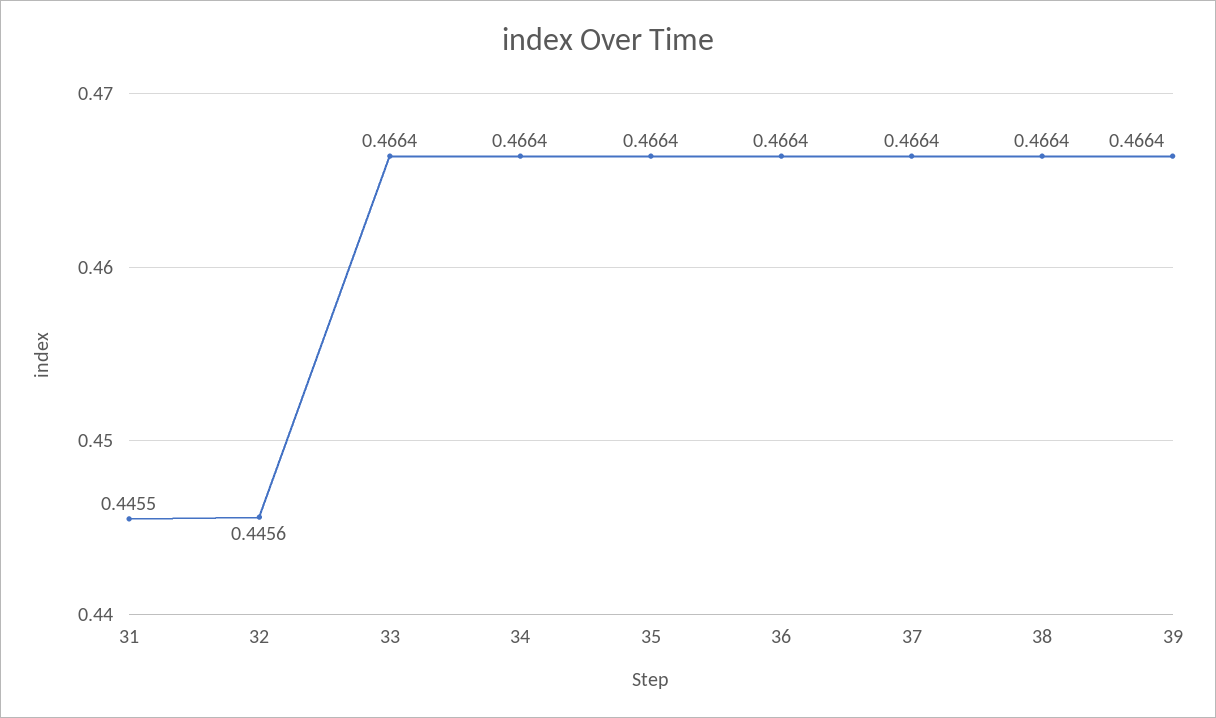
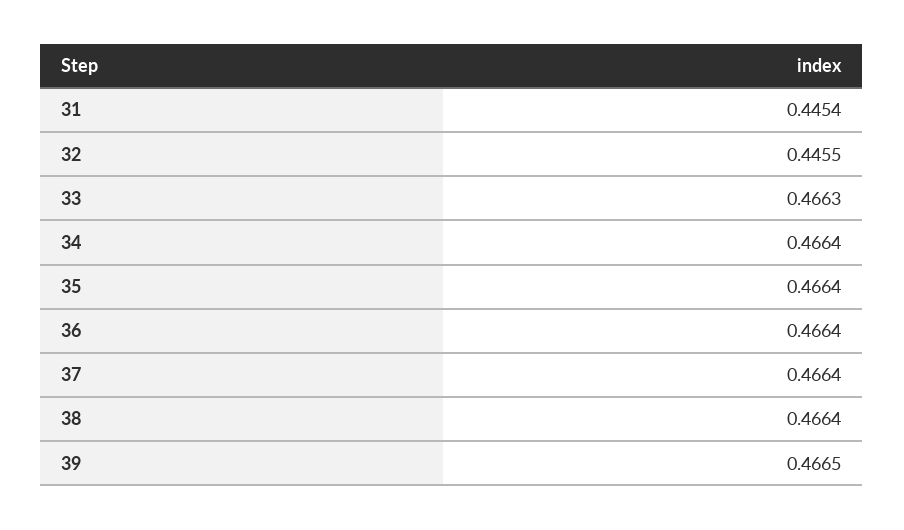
31: 0.4455 -> 0.4454
32: 0.4456 -> 0.4455
33: 0.4664 -> 0.4663
39: 0.4664 -> 0.4665

